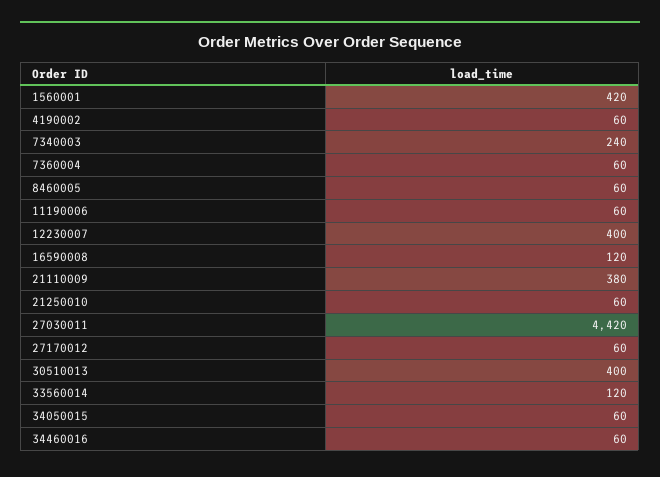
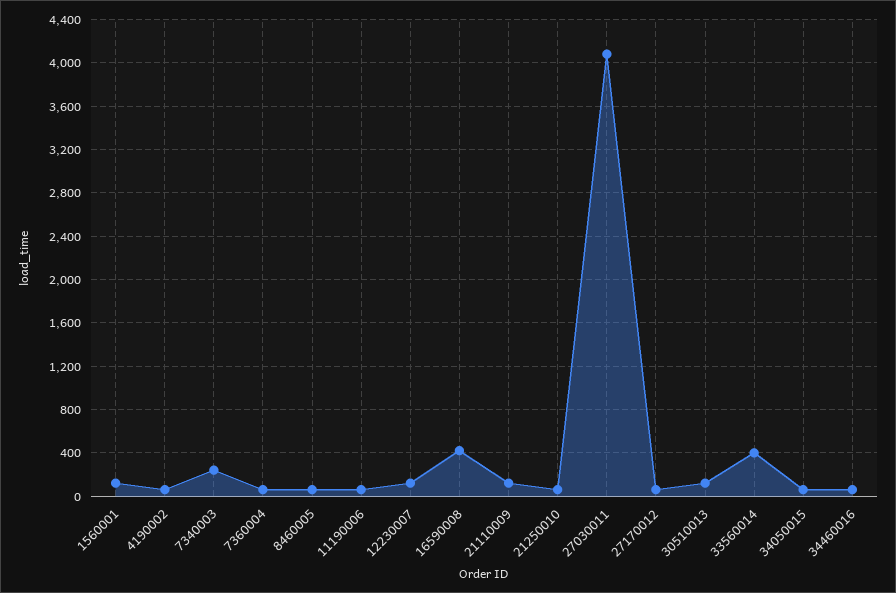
1560001: 420 -> 100
12230007: 400 -> 100
16590008: 120 -> 400
21110009: 380 -> 100
27030011: 4420 -> 4100
30510013: 400 -> 100
33560014: 120 -> 400

